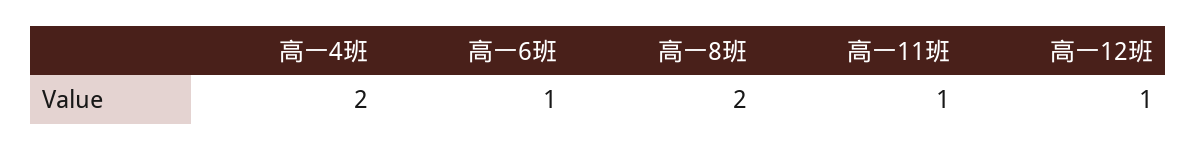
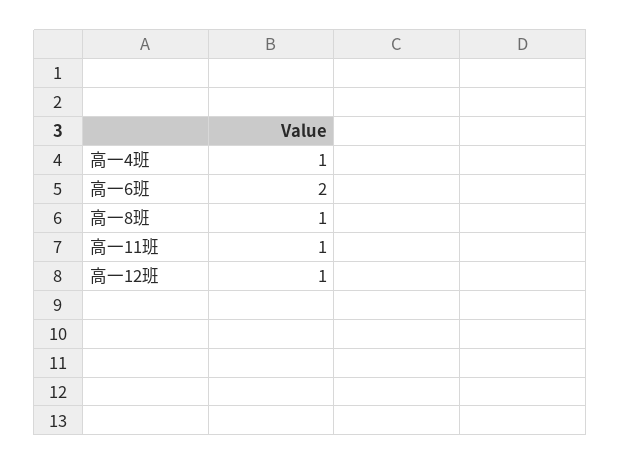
高一4班: 2 -> 1
高一6班: 1 -> 2
高一8班: 2 -> 1

